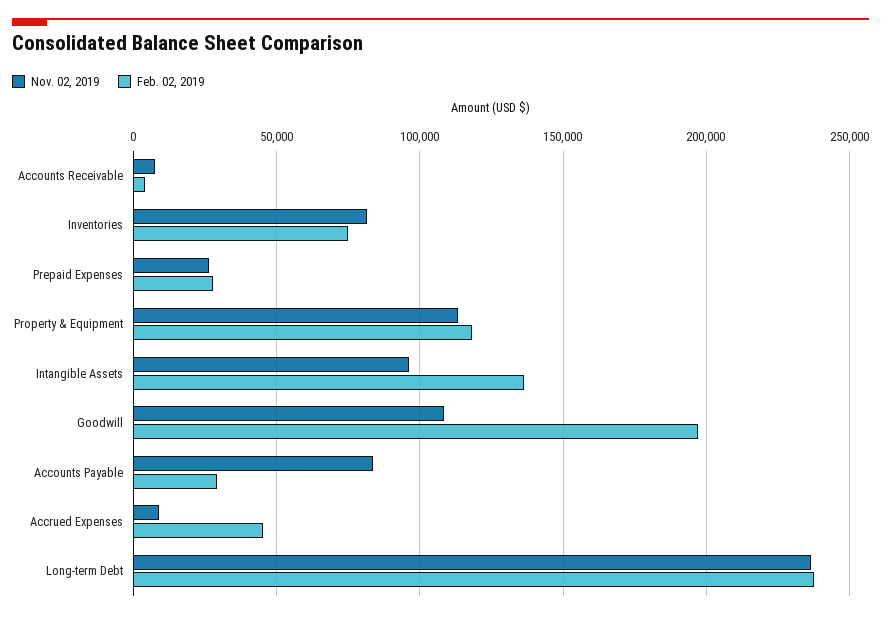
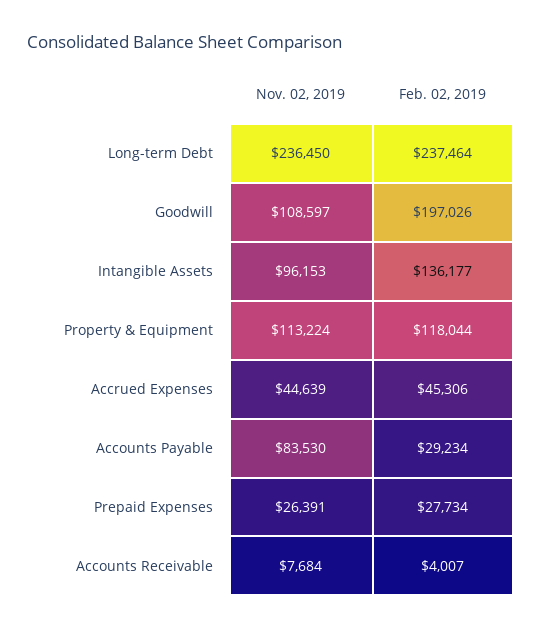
Nov. 02, 2019, Inventories: 80000 -> none
Feb. 02, 2019, Inventories: 75000 -> none
Nov. 02, 2019, Accrued Expenses: 10000 -> 44639

